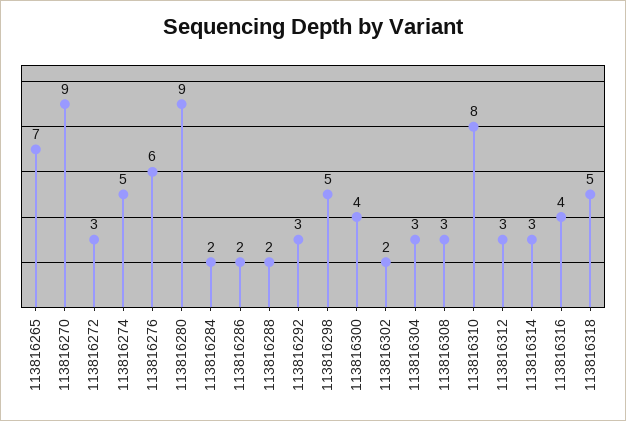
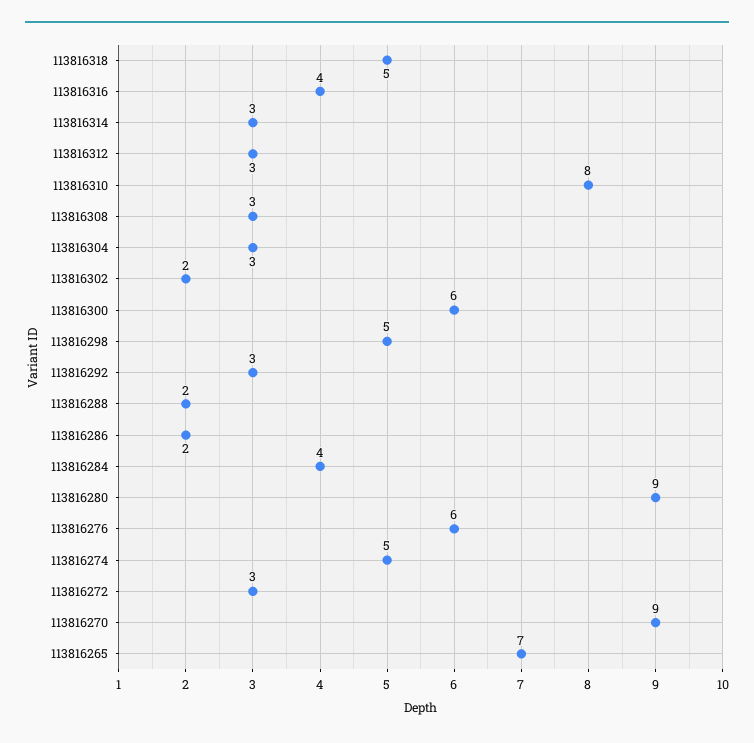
113816284: 2 -> 4
113816300: 4 -> 6

